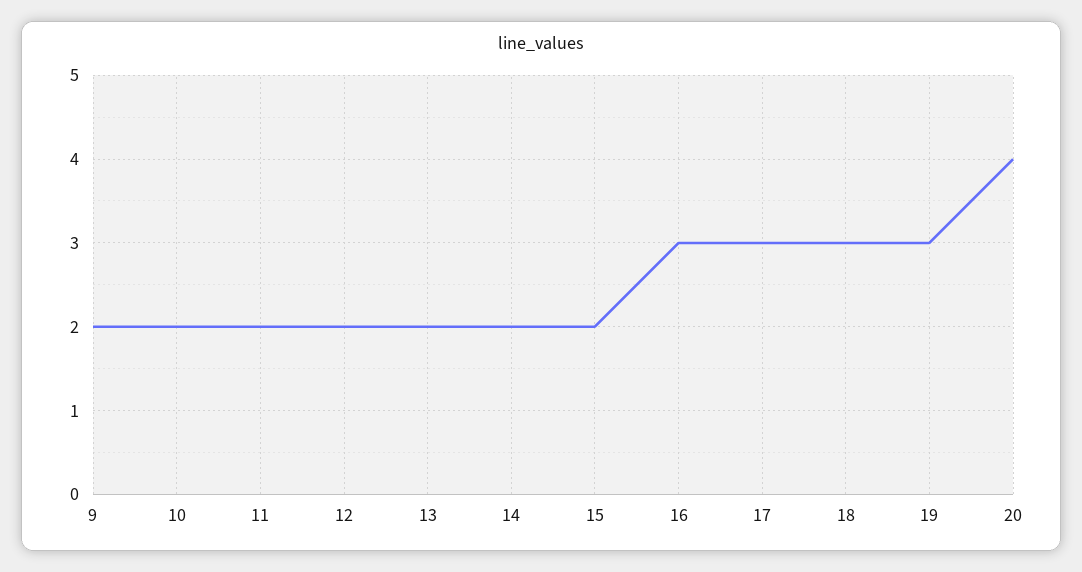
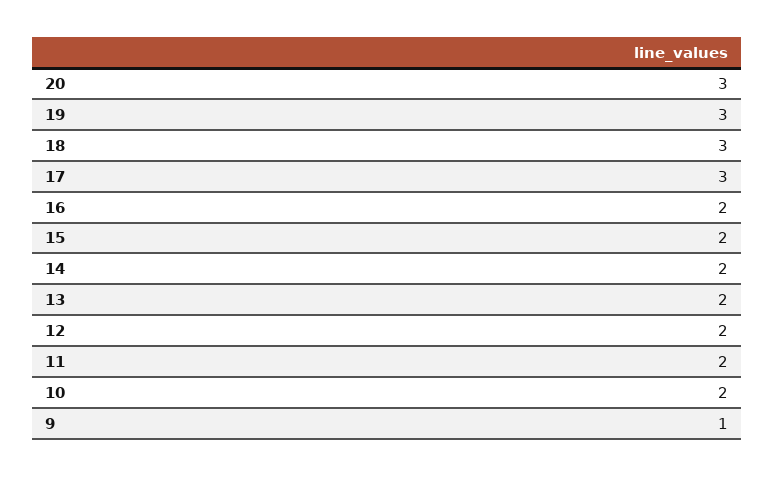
9: 2 -> 1
16: 3 -> 2
20: 4 -> 3

